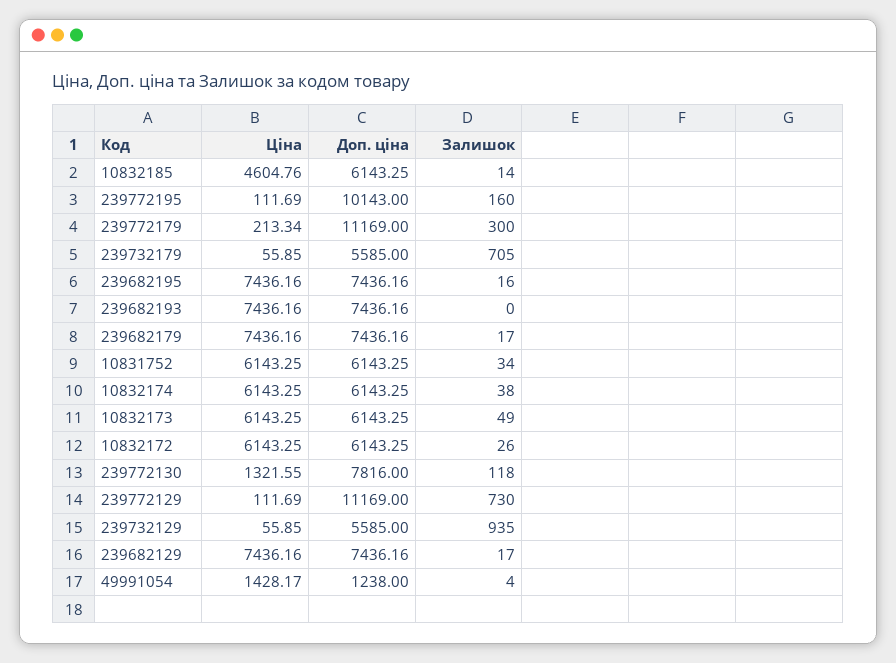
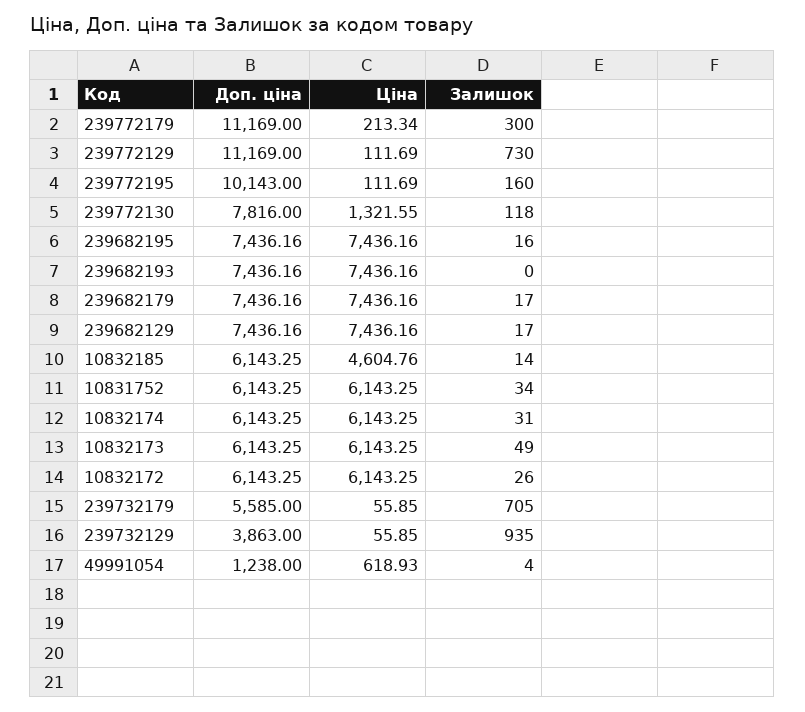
Залишок, 10832174: 38 -> 31
Доп. ціна, 239732129: 5585 -> 3863
Ціна, 49991054: 1428.17 -> 618.93

